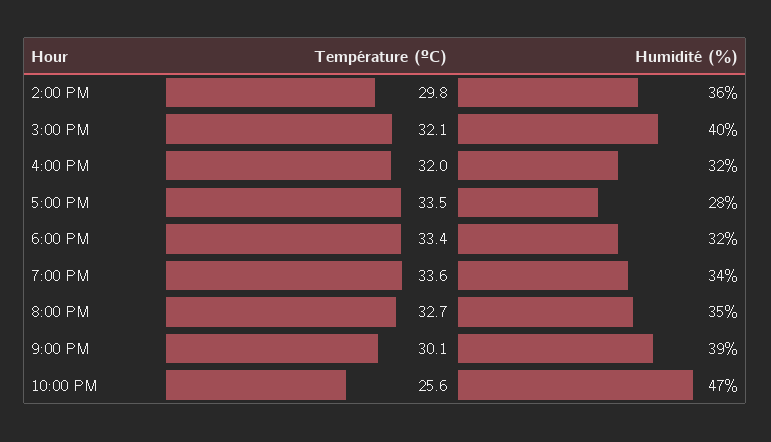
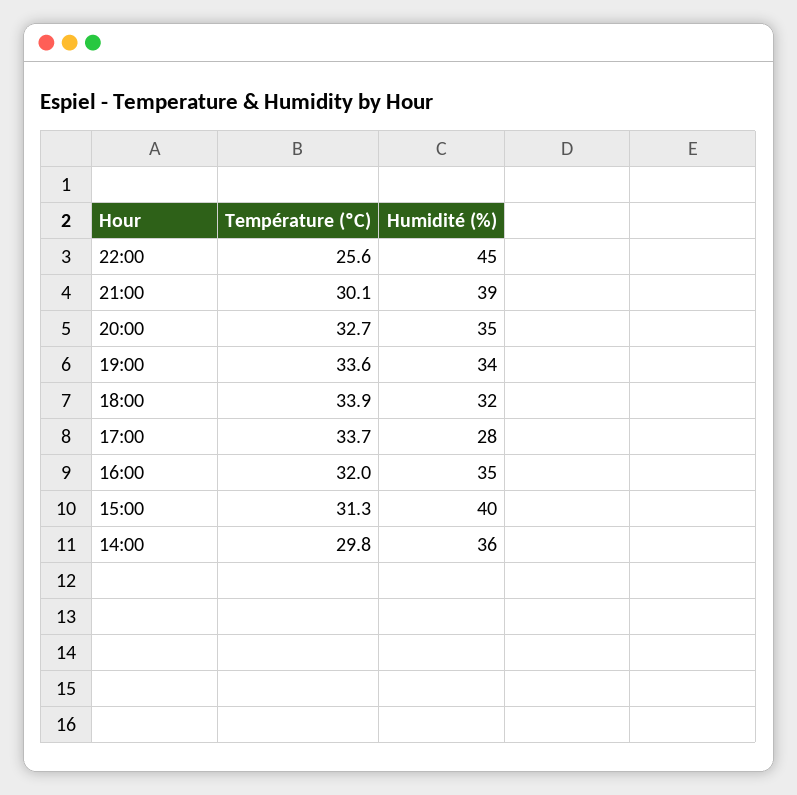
Température (ºC), 3:00 PM: 32.1 -> 31.3
Humidité (%), 4:00 PM: 32 -> 35
Température (ºC), 5:00 PM: 33.5 -> 33.7
Température (ºC), 6:00 PM: 33.4 -> 33.9
Humidité (%), 10:00 PM: 47 -> 45

